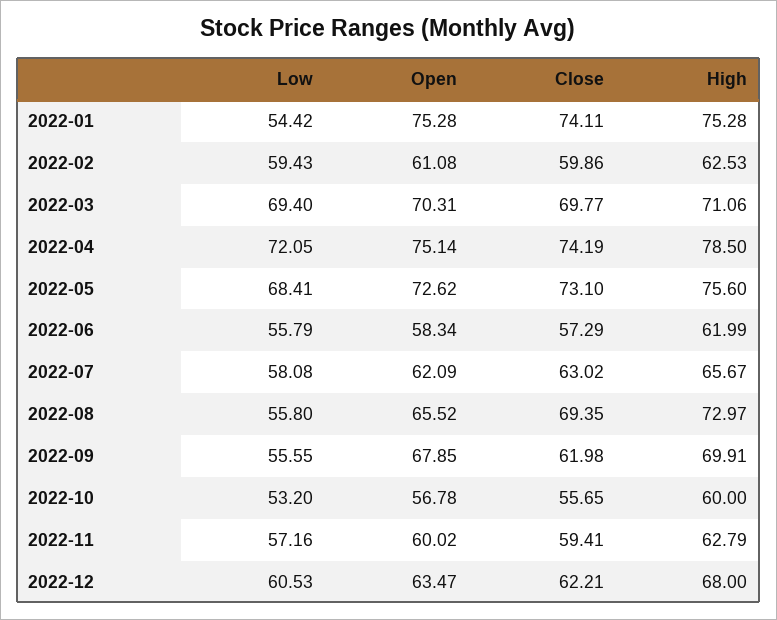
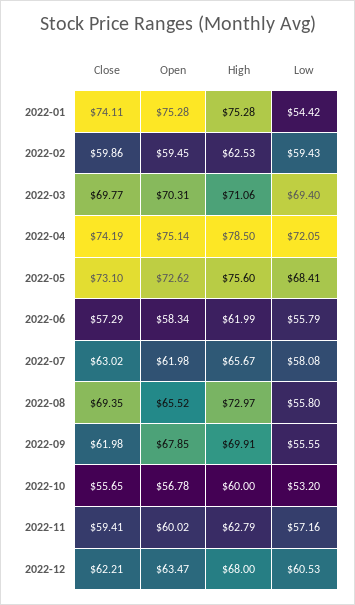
Open, 2022-02: 61.08 -> 59.45
Open, 2022-07: 62.09 -> 61.98

